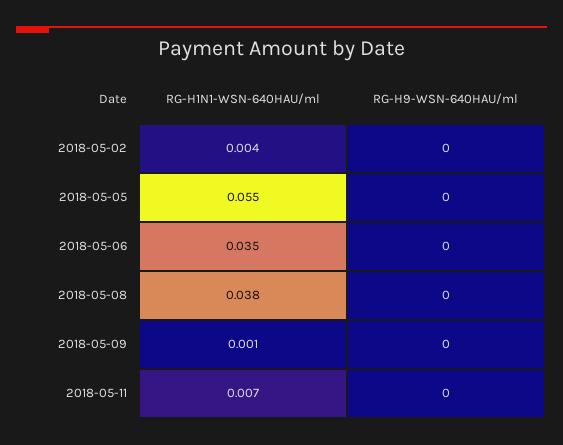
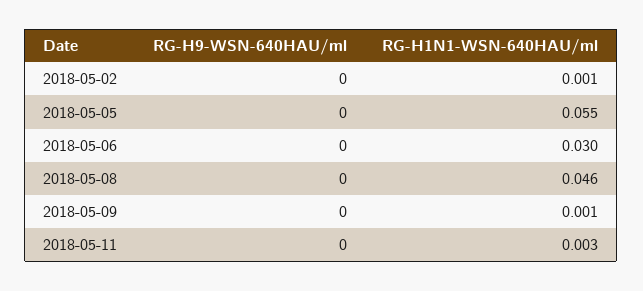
RG-H1N1-WSN-640HAU/ml, 2018-05-02: 0.004 -> 0.001
RG-H1N1-WSN-640HAU/ml, 2018-05-06: 0.035 -> 0.03
RG-H1N1-WSN-640HAU/ml, 2018-05-08: 0.038 -> 0.046
RG-H1N1-WSN-640HAU/ml, 2018-05-11: 0.007 -> 0.003

